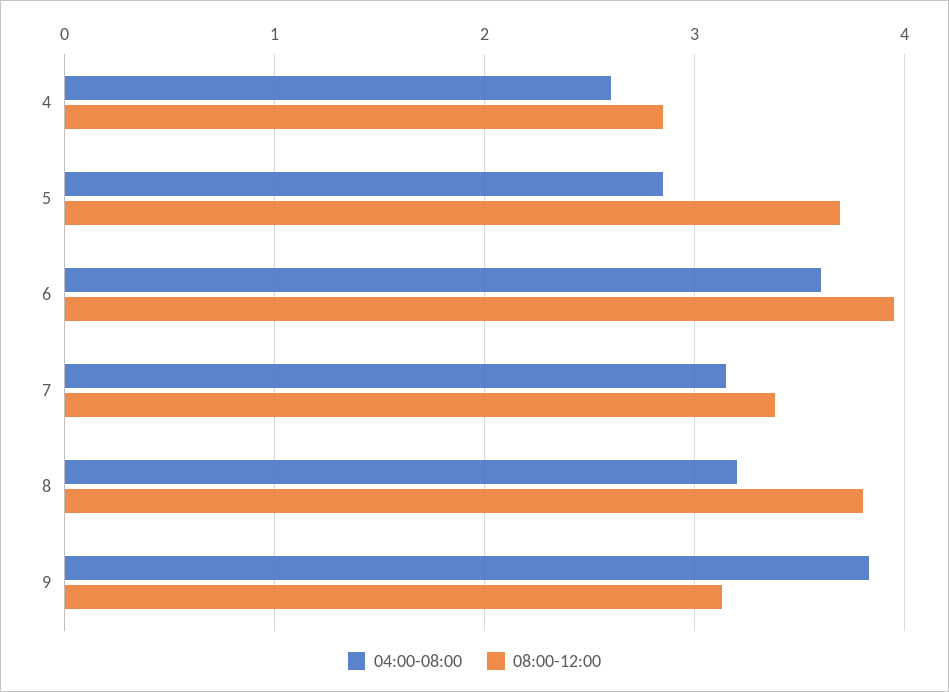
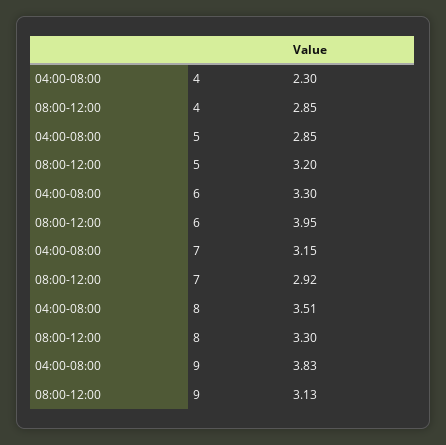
04:00-08:00, 4: 2.6 -> 2.3
08:00-12:00, 5: 3.7 -> 3.2
04:00-08:00, 6: 3.6 -> 3.3
08:00-12:00, 7: 3.4 -> 2.92
04:00-08:00, 8: 3.2 -> 3.51
08:00-12:00, 8: 3.8 -> 3.3

